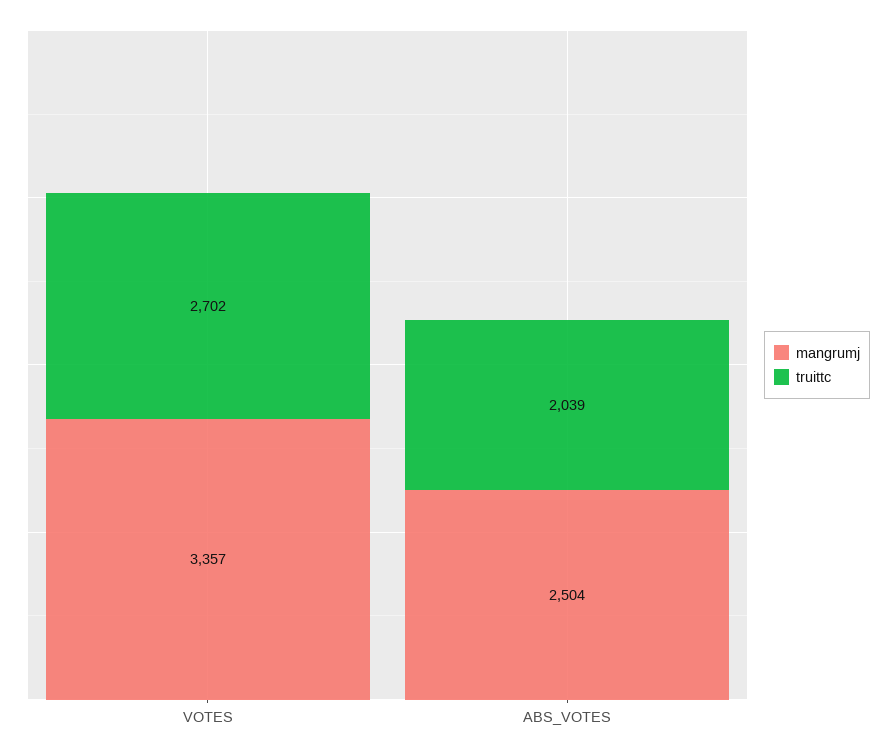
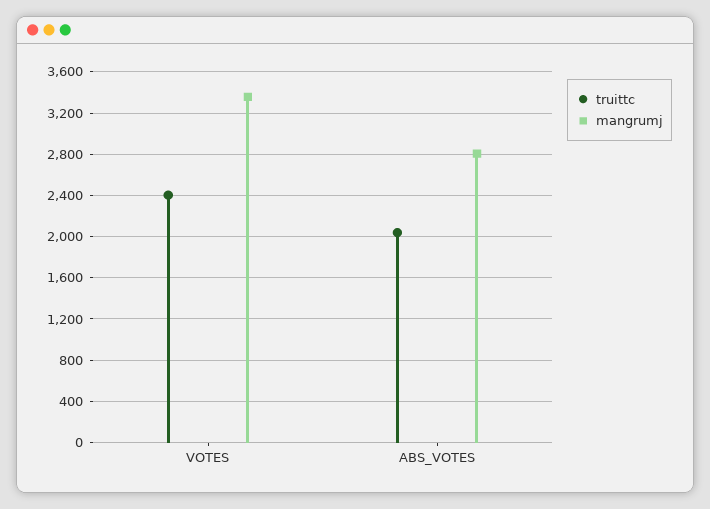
truittc, VOTES: 2702 -> 2400
mangrumj, ABS_VOTES: 2504 -> 2800

